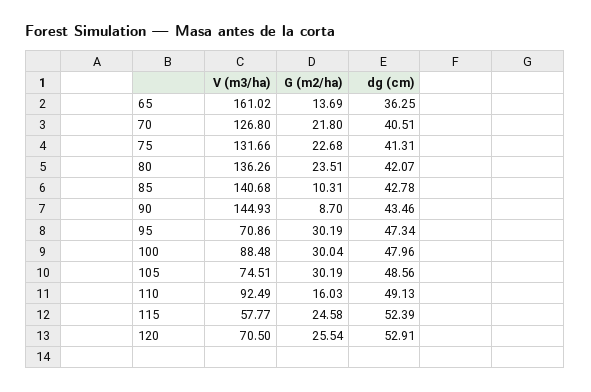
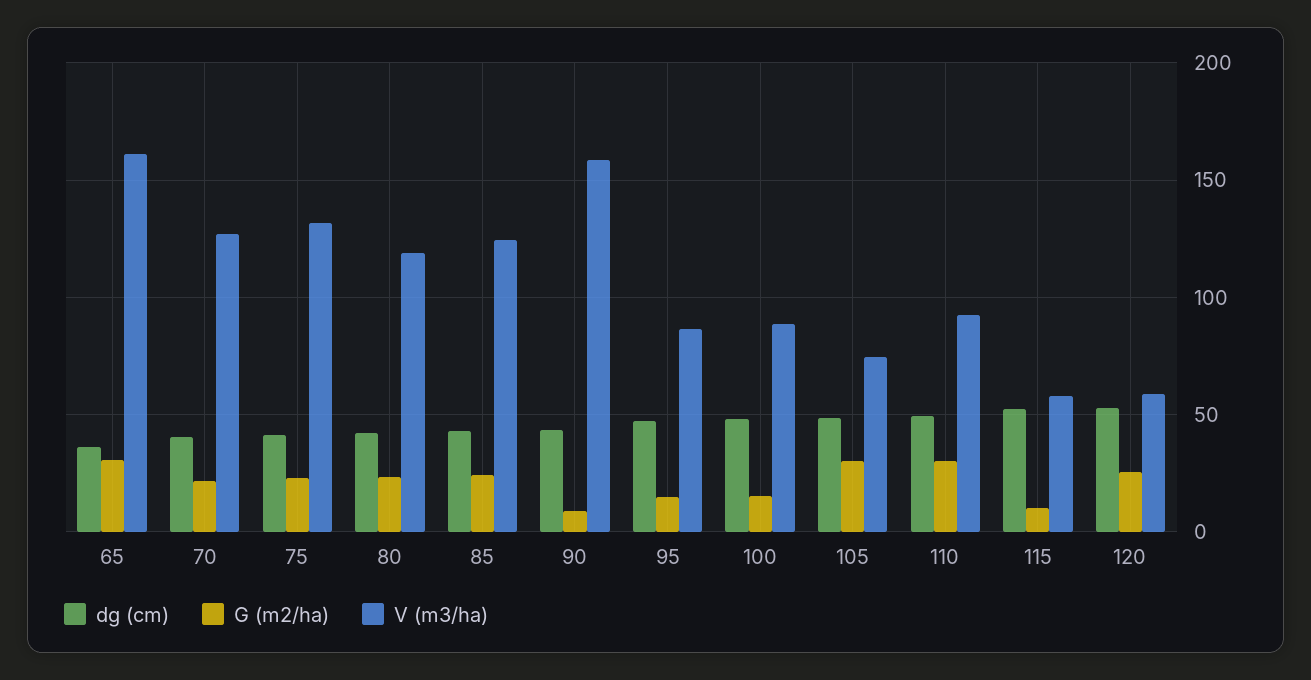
G (m2/ha), 65: 13.69 -> 30
V (m3/ha), 80: 136.26 -> 120
V (m3/ha), 85: 140.68 -> 125
G (m2/ha), 85: 10.31 -> 25
V (m3/ha), 90: 144.93 -> 160
V (m3/ha), 95: 70.86 -> 85
G (m2/ha), 95: 30.19 -> 15
G (m2/ha), 100: 30.04 -> 15
G (m2/ha), 110: 16.03 -> 30
G (m2/ha), 115: 24.58 -> 10
V (m3/ha), 120: 70.5 -> 60

